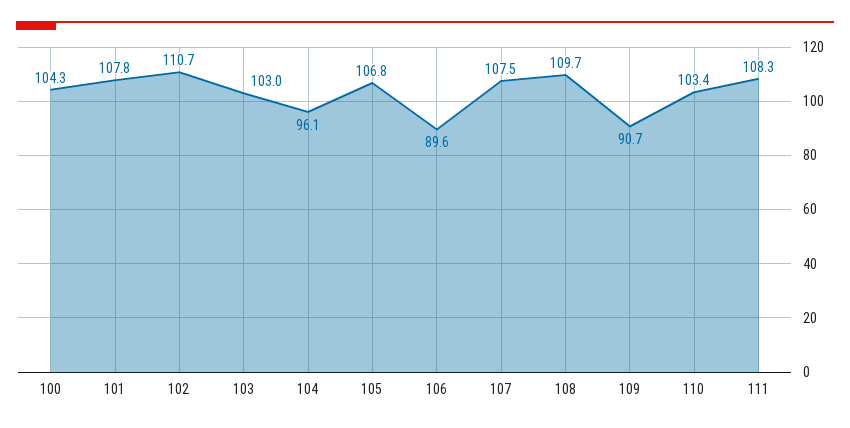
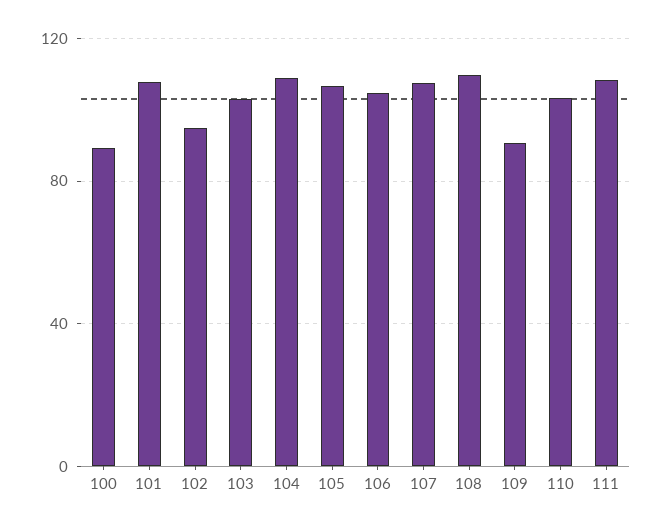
100: 104.3 -> 90
102: 110.7 -> 95
104: 96.1 -> 110
106: 89.6 -> 105

